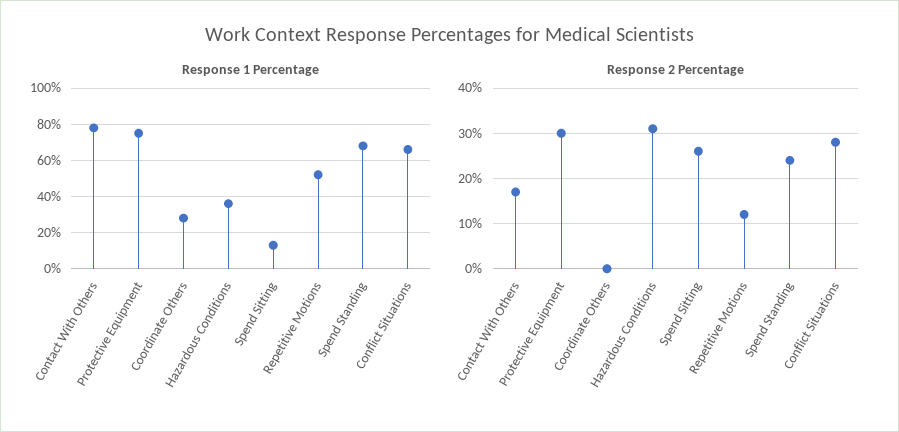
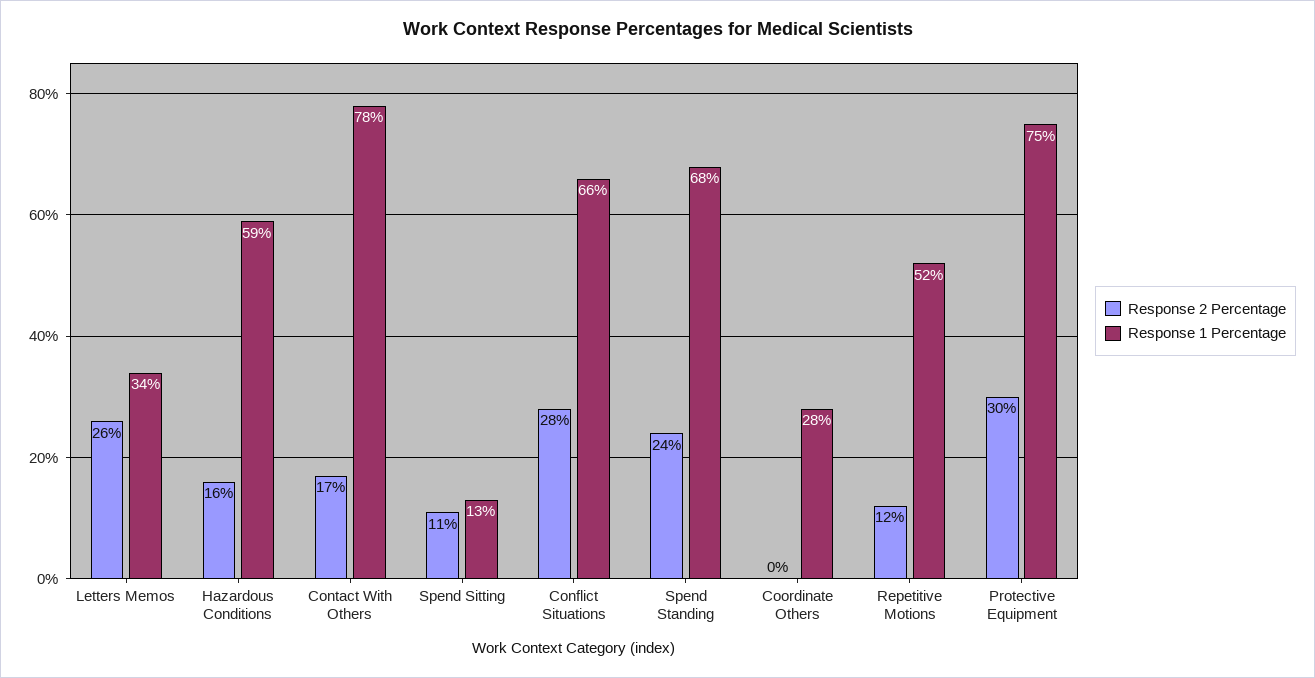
Response 1 Percentage, Hazardous Conditions: 35 -> 59
Response 2 Percentage, Hazardous Conditions: 30 -> 16
Response 2 Percentage, Spend Sitting: 25 -> 11
Response 2 Percentage, Letters Memos: none -> 26
Response 1 Percentage, Letters Memos: none -> 34

